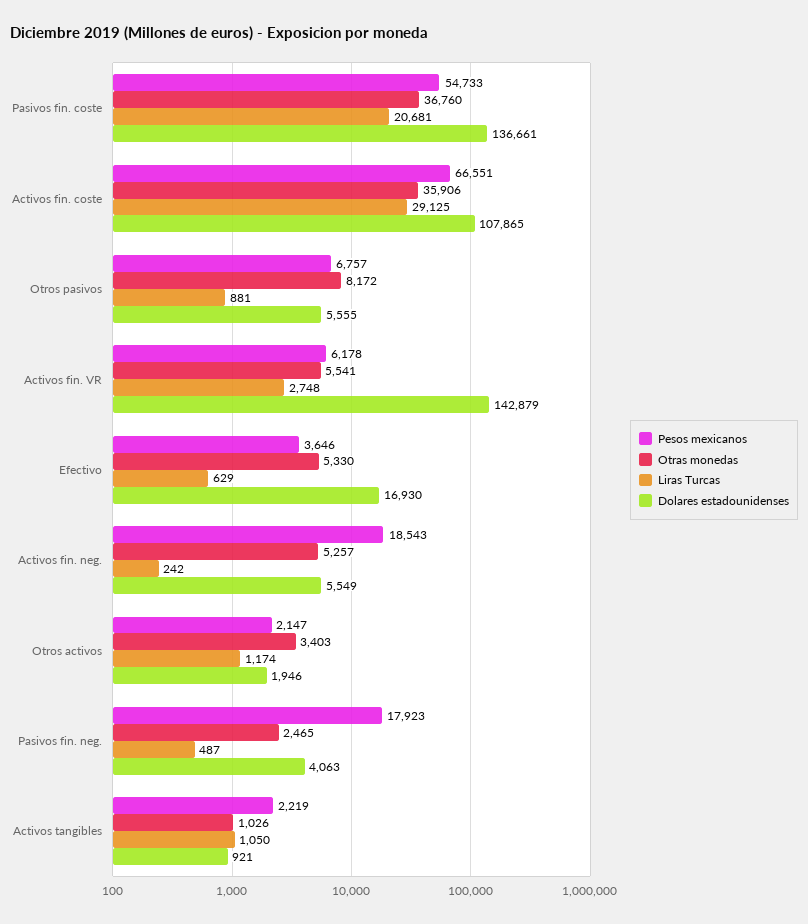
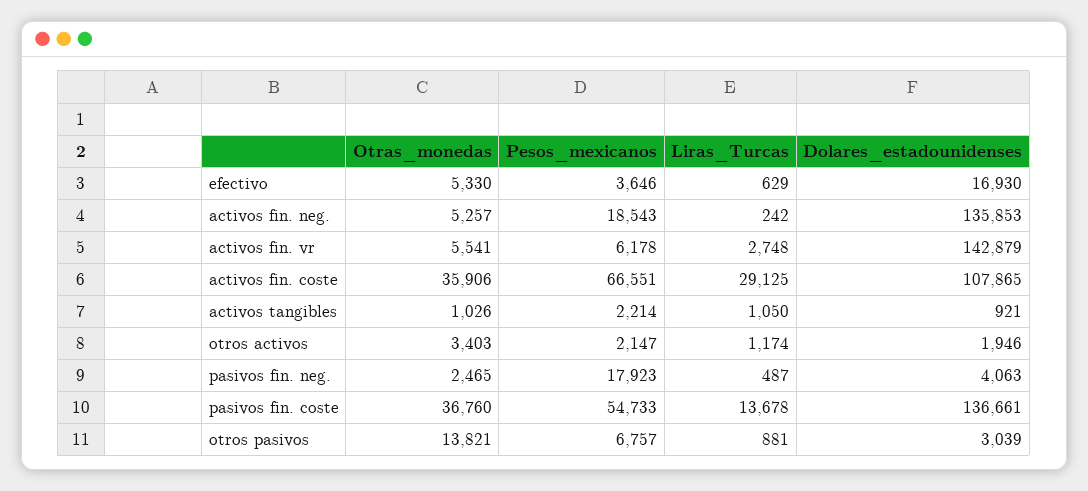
Liras Turcas, Pasivos fin. coste: 20681 -> 13678
Otras monedas, Otros pasivos: 8172 -> 13821
Dolares estadounidenses, Otros pasivos: 5555 -> 3039
Dolares estadounidenses, Activos fin. neg.: 5549 -> 135853
Pesos mexicanos, Activos tangibles: 2219 -> 2214

